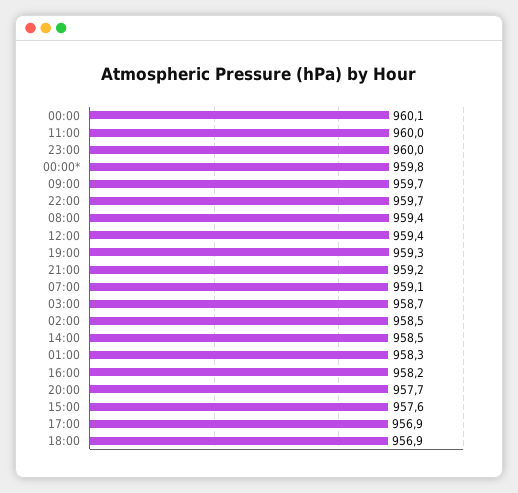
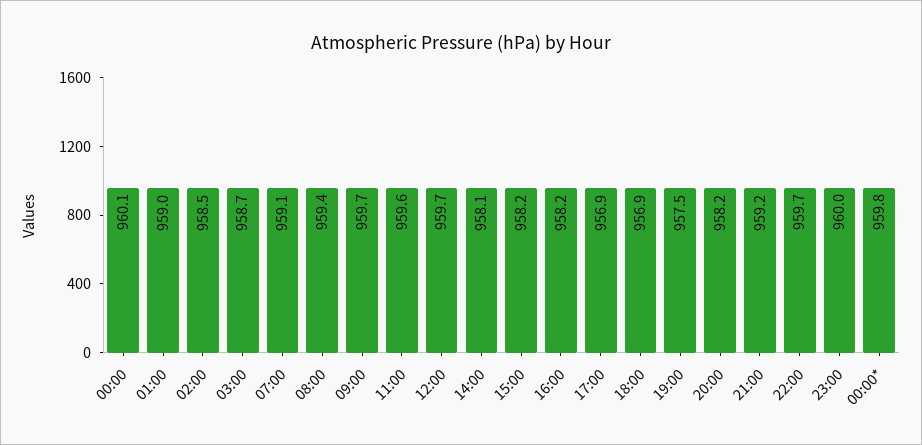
11:00: 960 -> 959.6
12:00: 959.4 -> 959.7
19:00: 959.3 -> 957.5
14:00: 958.5 -> 958.1
01:00: 958.3 -> 959
20:00: 957.7 -> 958.2
15:00: 957.6 -> 958.2

